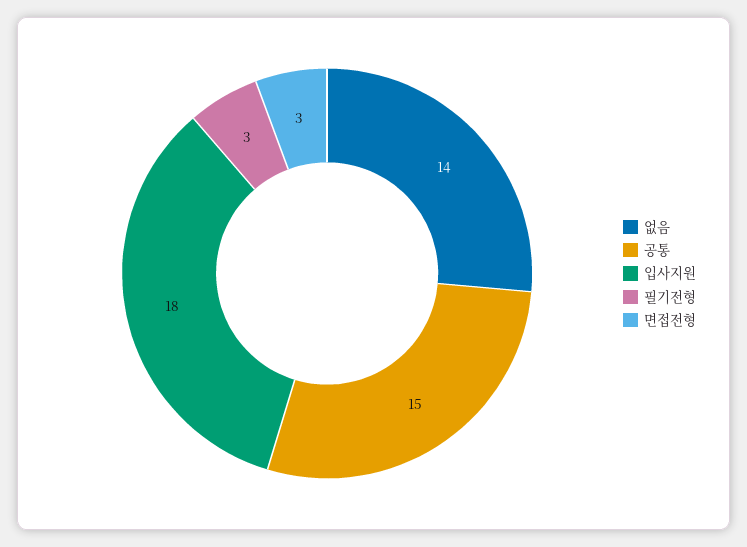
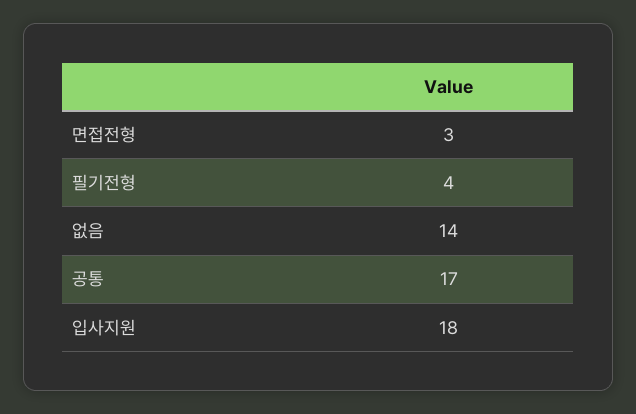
공통: 15 -> 17
필기전형: 3 -> 4

